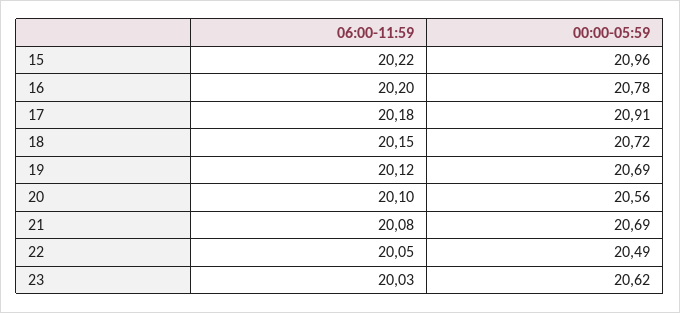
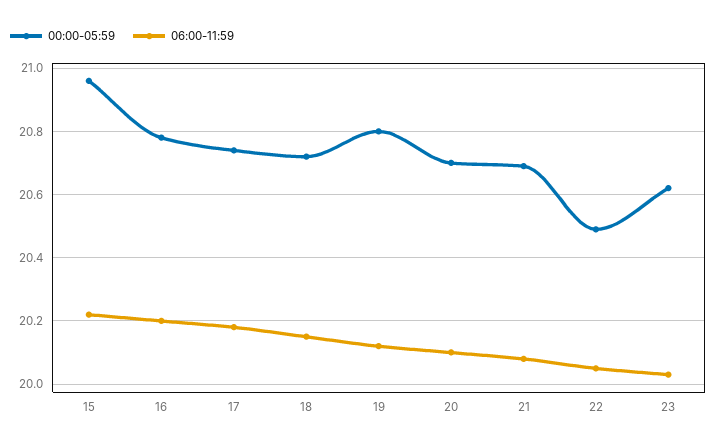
00:00-05:59, 17: 20.91 -> 20.75
00:00-05:59, 19: 20.69 -> 20.8
00:00-05:59, 20: 20.56 -> 20.7

